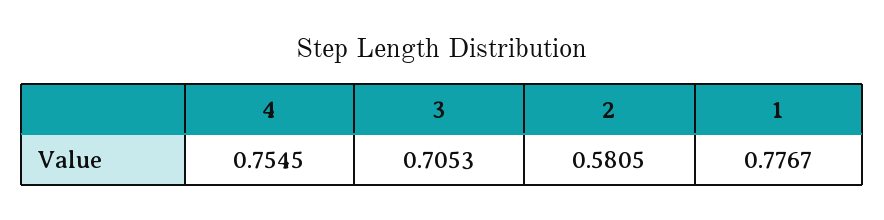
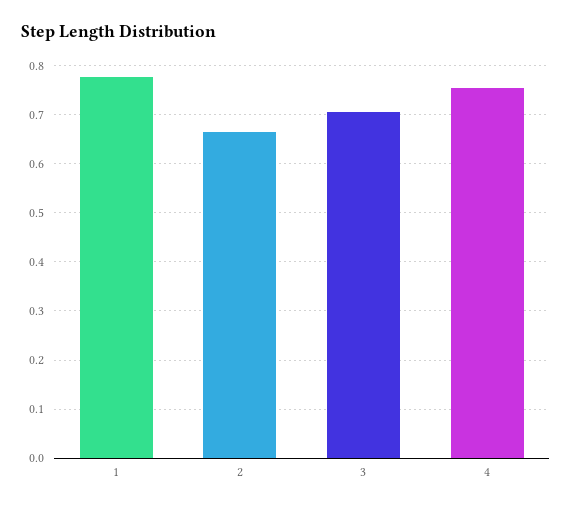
2: 0.5805 -> 0.66

